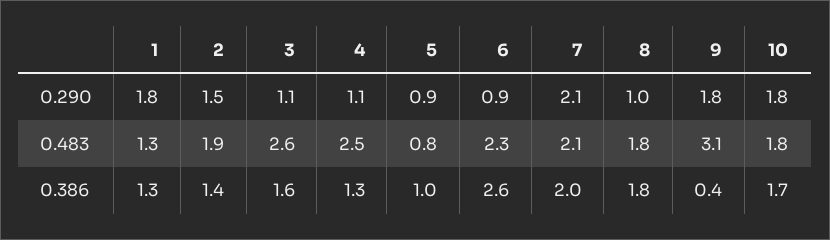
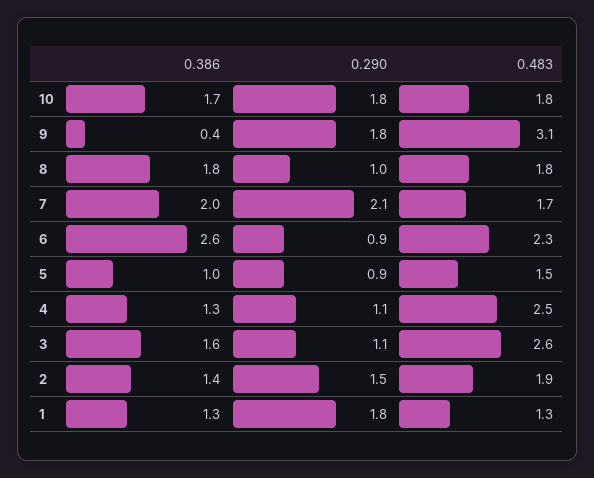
5, 0.483: 0.8 -> 1.5
7, 0.483: 2.1 -> 1.7

